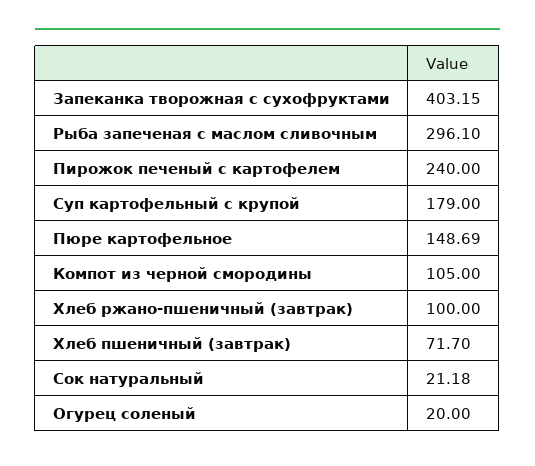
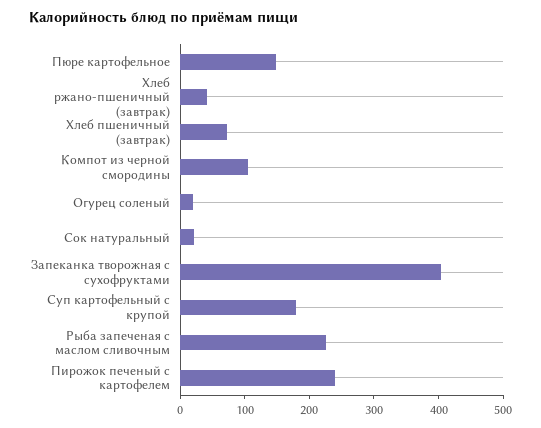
Рыба запеченая с маслом сливочным: 296.1 -> 220
Хлеб ржано-пшеничный (завтрак): 100 -> 40

